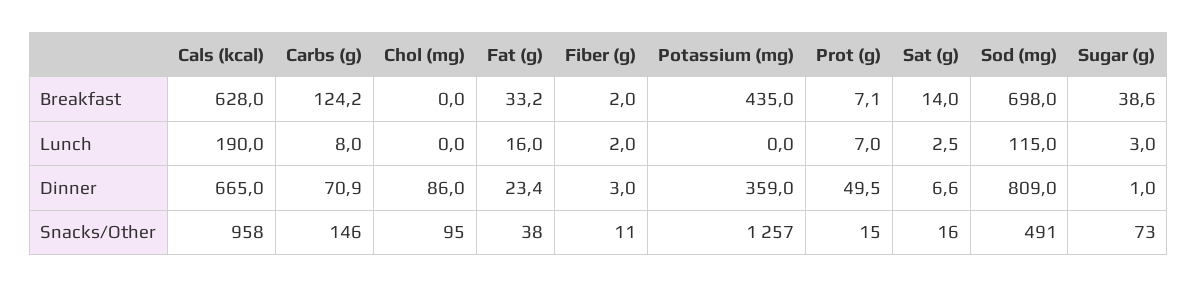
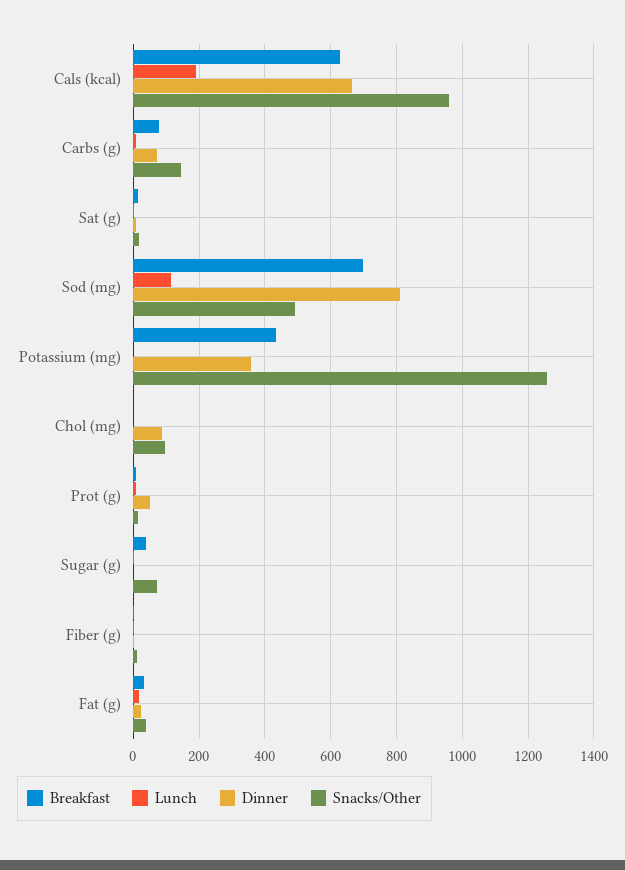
Breakfast, Carbs (g): 124.2 -> 80

